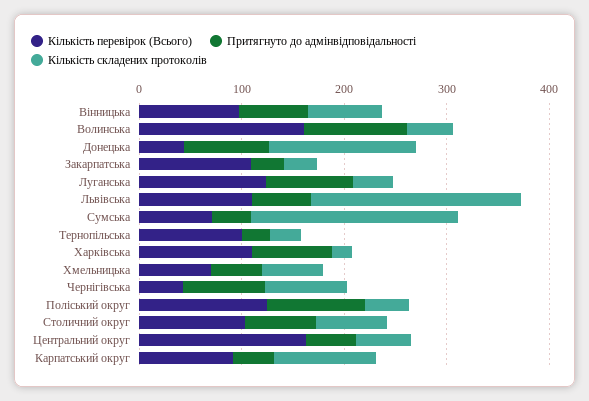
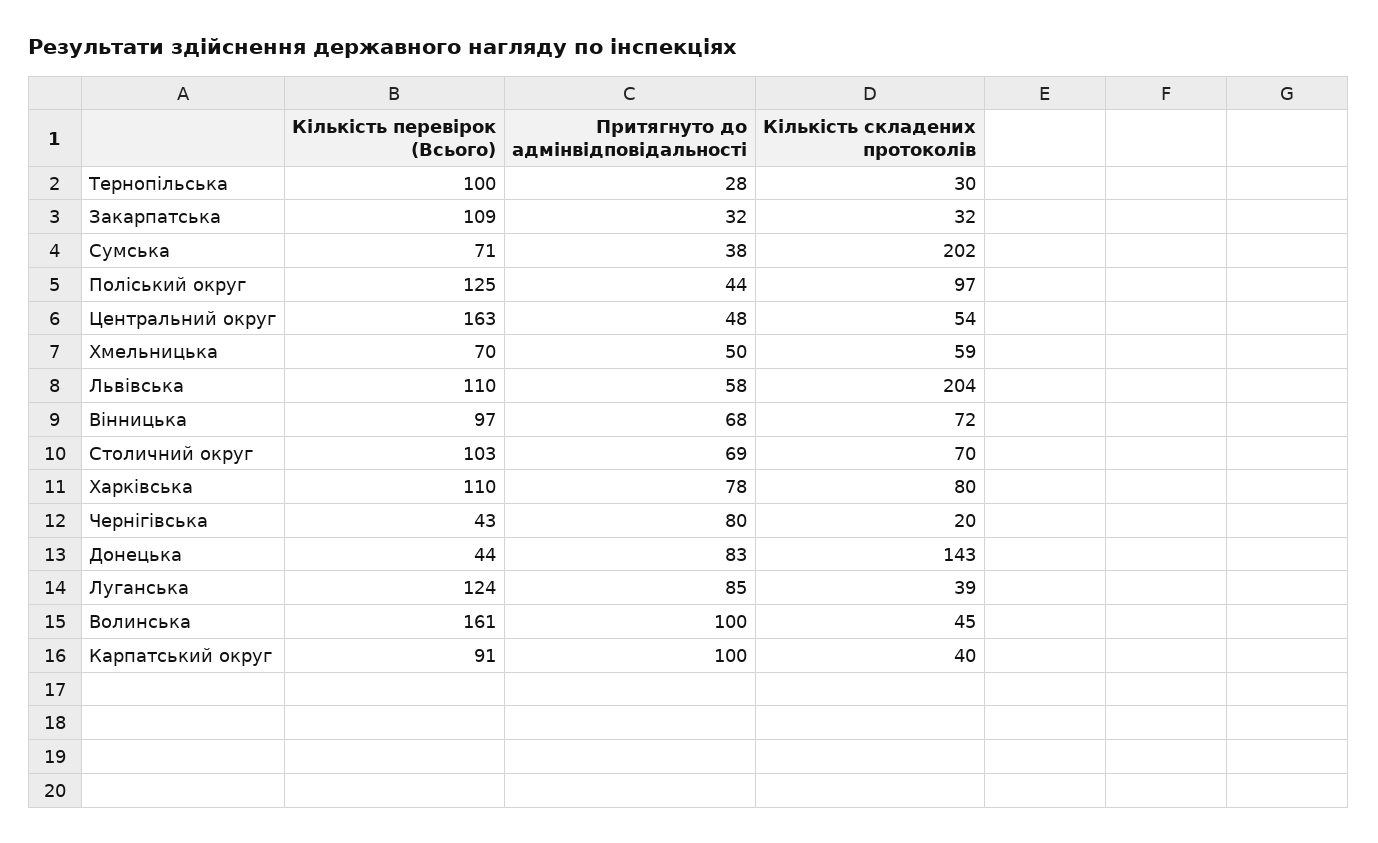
Кількість складених протоколів, Харківська: 20 -> 80
Кількість складених протоколів, Чернігівська: 80 -> 20
Притягнуто до адмінвідповідальності, Поліський округ: 100 -> 44
Кількість складених протоколів, Поліський округ: 40 -> 97
Притягнуто до адмінвідповідальності, Карпатський округ: 40 -> 100
Кількість складених протоколів, Карпатський округ: 100 -> 40

